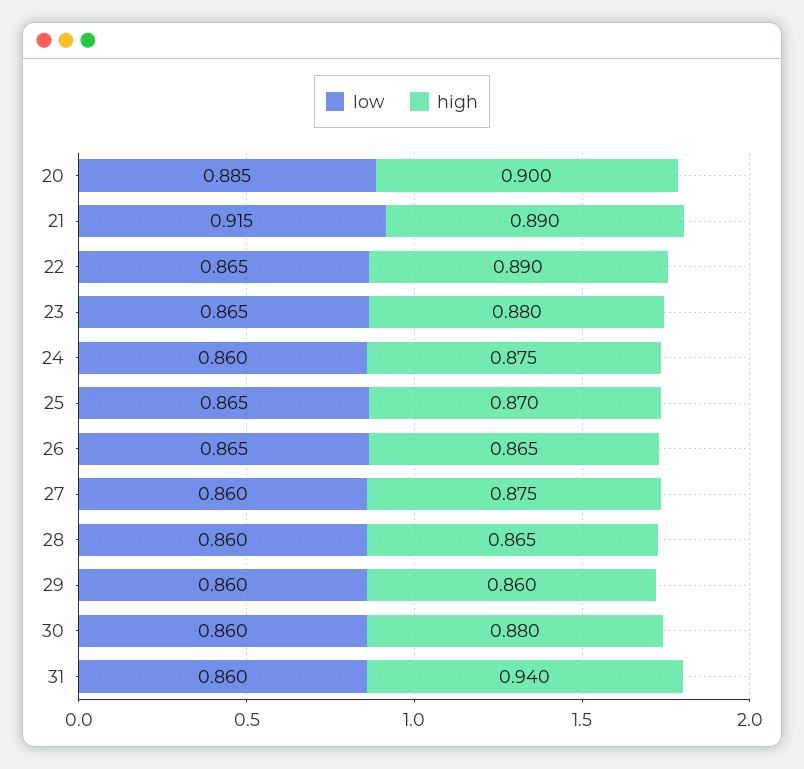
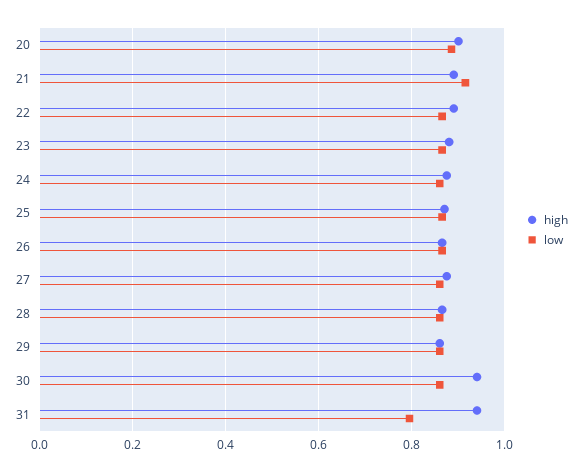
high, 30: 0.88 -> 0.94
low, 31: 0.86 -> 0.8

